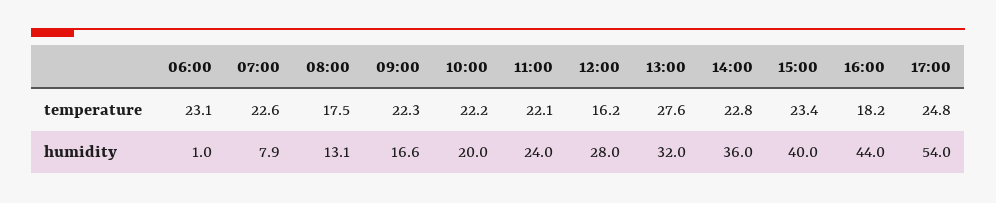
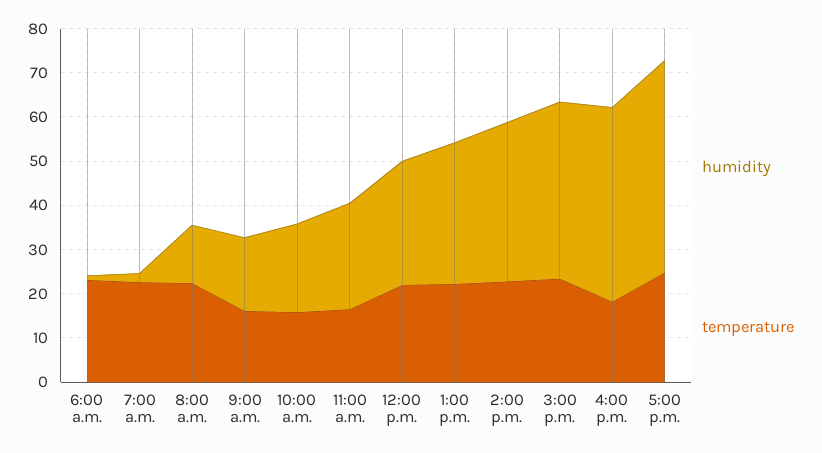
temperature, 08:00: 17.5 -> 22
temperature, 09:00: 22.3 -> 16
temperature, 10:00: 22.2 -> 16
temperature, 11:00: 22.1 -> 16
temperature, 12:00: 16.2 -> 22
temperature, 13:00: 27.6 -> 22
humidity, 07:00: 7.9 -> 2
humidity, 17:00: 54 -> 48

